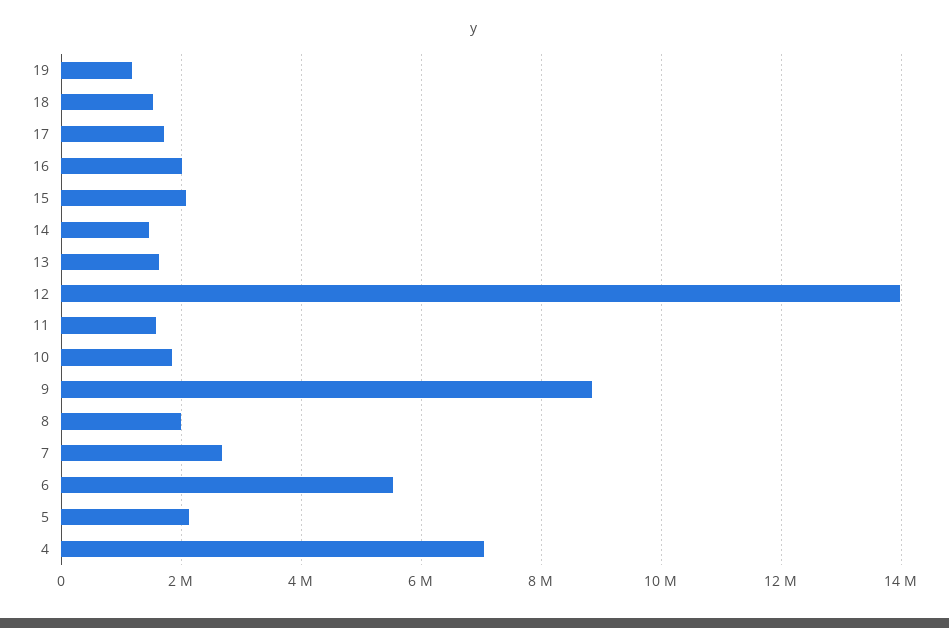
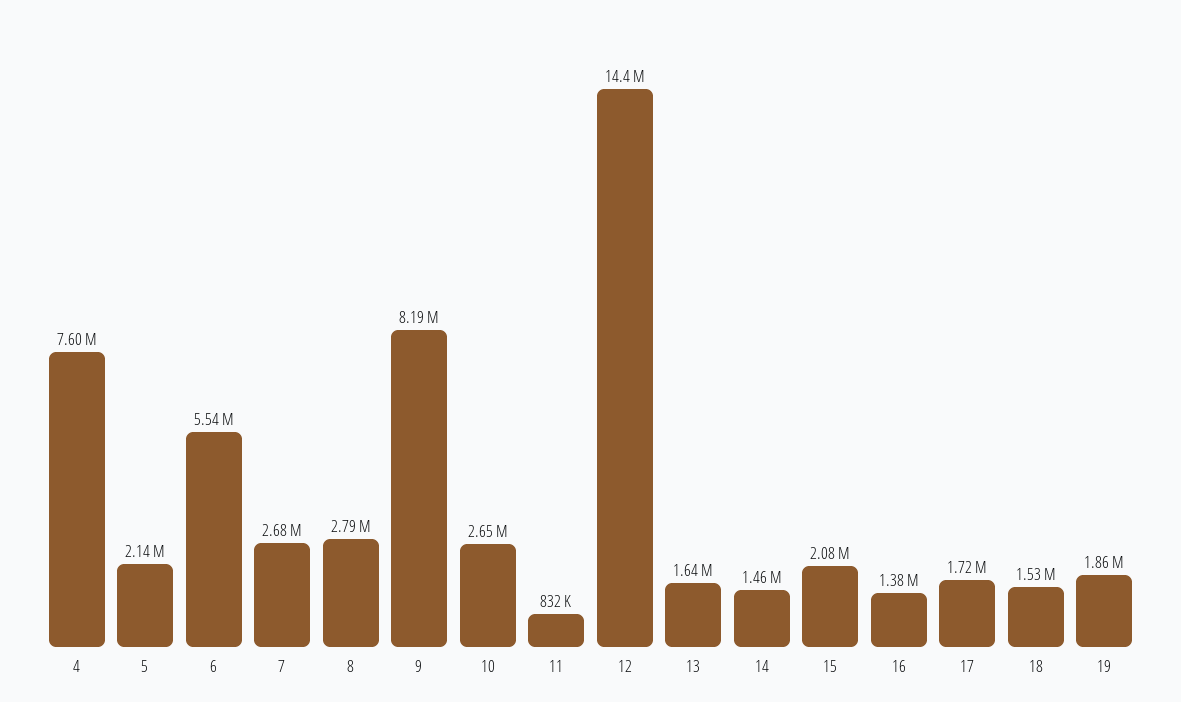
19: 1200000 -> 1860000
16: 2000000 -> 1380000
12: 14000000 -> 14400000
11: 1600000 -> 832000
10: 1800000 -> 2650000
9: 8800000 -> 8190000
8: 2000000 -> 2790000
4: 7000000 -> 7600000

